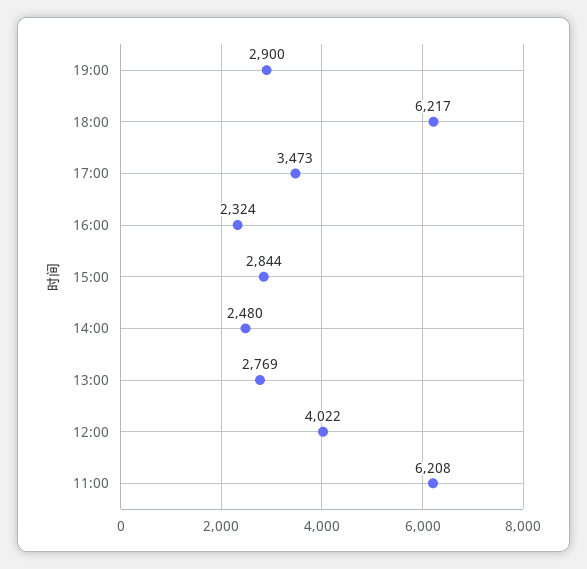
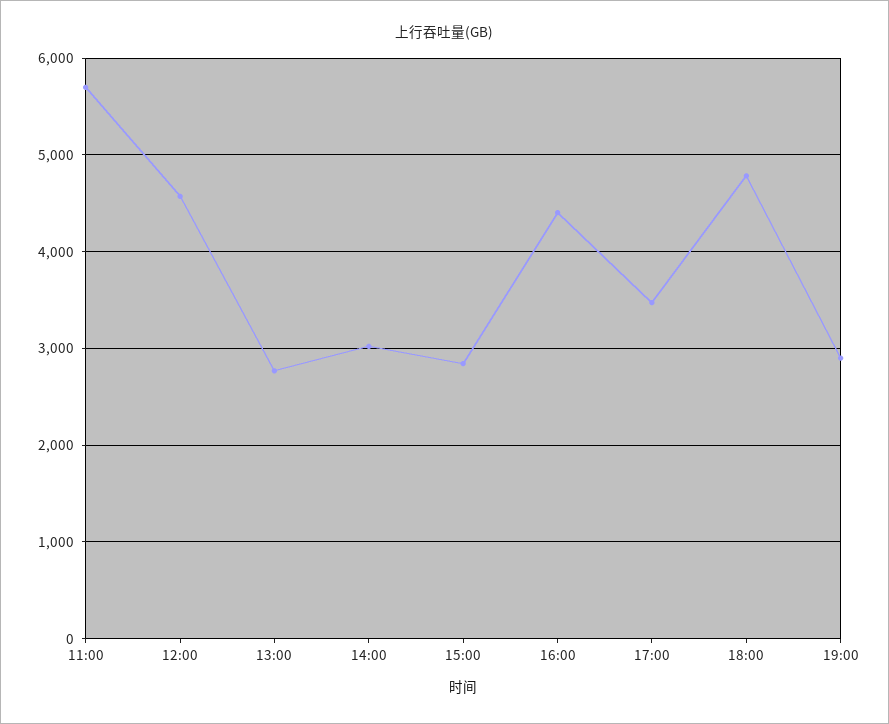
18:00: 6217 -> 4800
16:00: 2324 -> 4400
14:00: 2480 -> 3000
12:00: 4022 -> 4600
11:00: 6208 -> 5700

